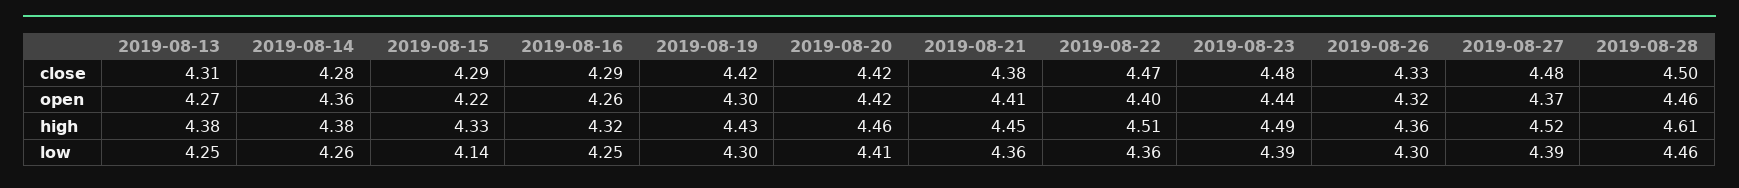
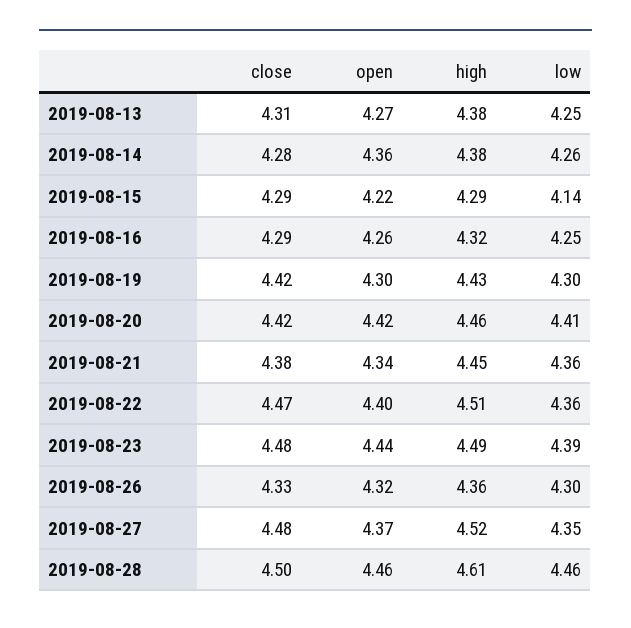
2019-08-21, open: 4.41 -> 4.34
2019-08-15, high: 4.33 -> 4.29
2019-08-27, low: 4.39 -> 4.35

